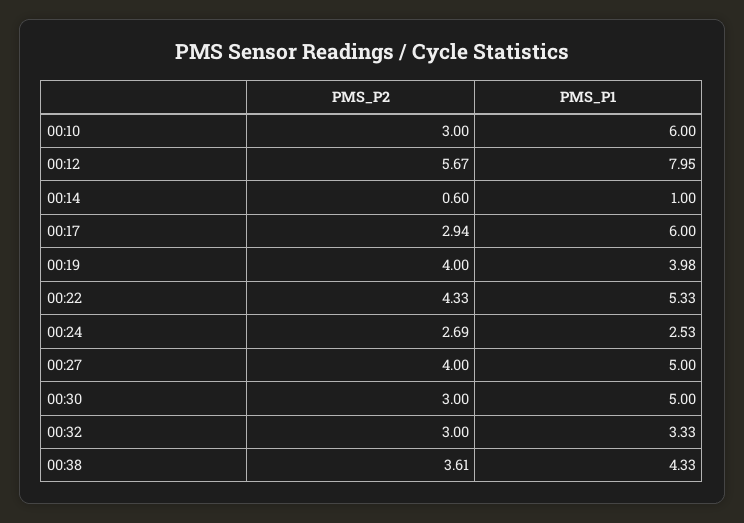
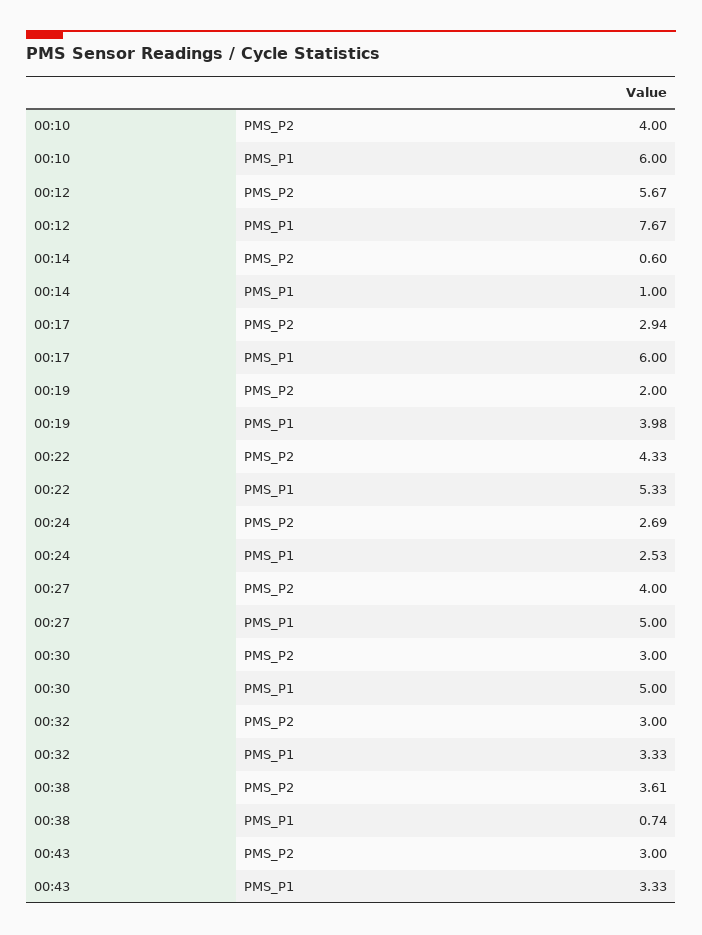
PMS_P2, 00:10: 3 -> 4
PMS_P1, 00:12: 7.95 -> 7.67
PMS_P2, 00:19: 4 -> 2
PMS_P1, 00:38: 4.33 -> 0.74
PMS_P2, 00:43: none -> 3
PMS_P1, 00:43: none -> 3.33

